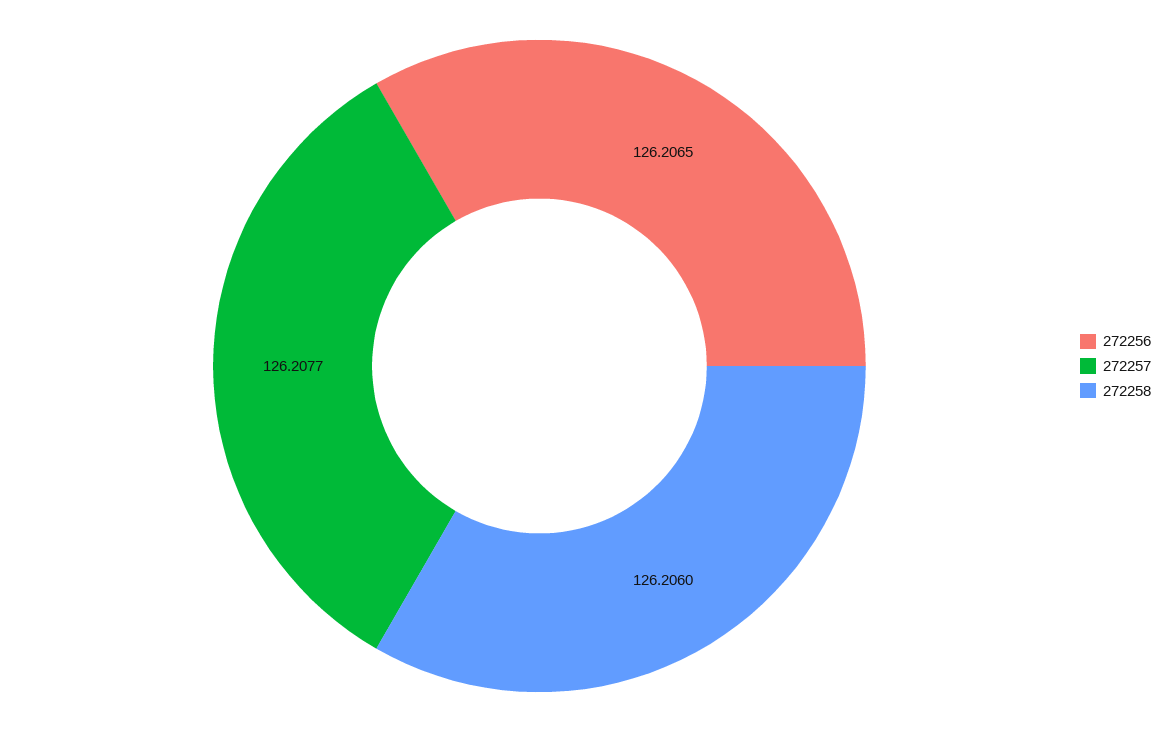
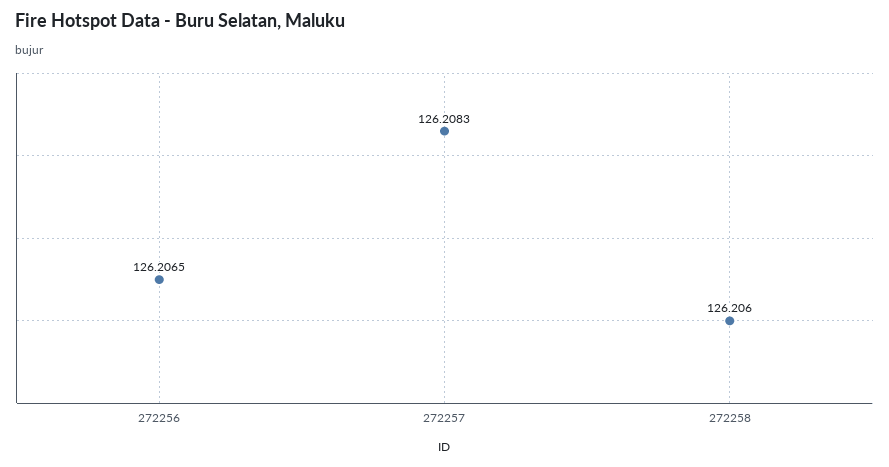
272257: 126.2077 -> 126.2083

